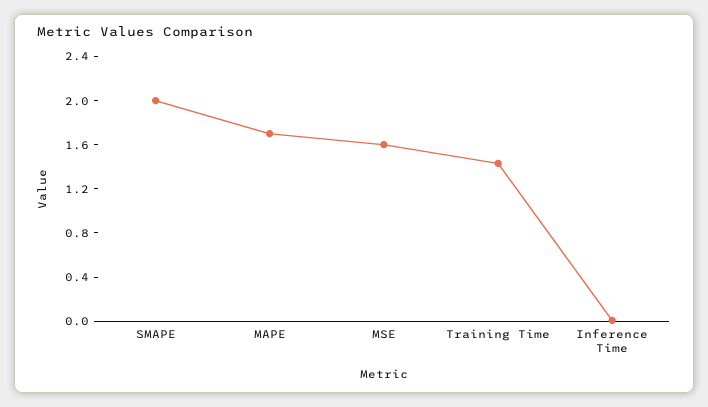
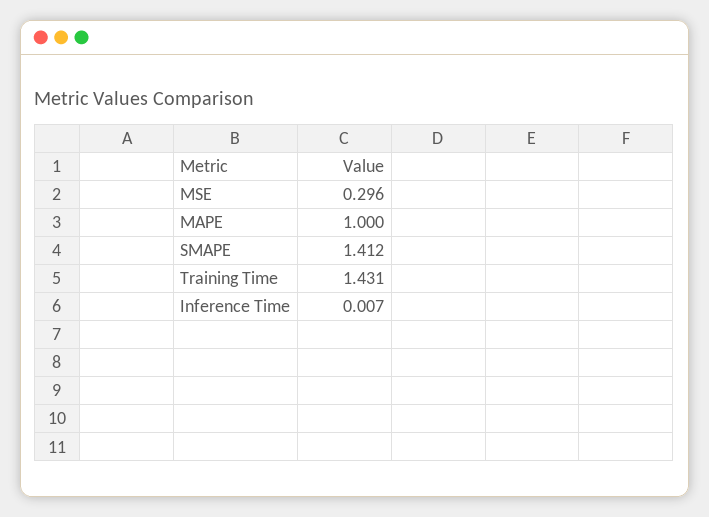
SMAPE: 2 -> 1.412
MAPE: 1.7 -> 1
MSE: 1.6 -> 0.296

